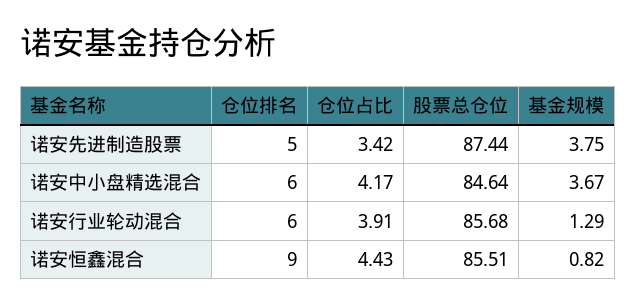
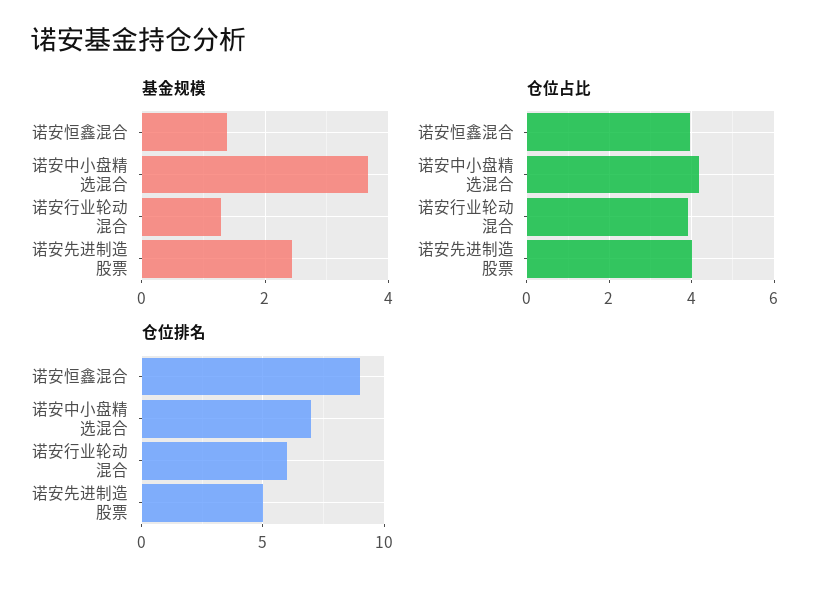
仓位占比, 诺安先进制造股票: 3.42 -> 4
股票总仓位, 诺安先进制造股票: 87.44 -> none
基金规模, 诺安先进制造股票: 3.75 -> 2.4
仓位排名, 诺安中小盘精选混合: 6 -> 7
股票总仓位, 诺安中小盘精选混合: 84.64 -> none
股票总仓位, 诺安行业轮动混合: 85.68 -> none
仓位占比, 诺安恒鑫混合: 4.43 -> 4
股票总仓位, 诺安恒鑫混合: 85.51 -> none
基金规模, 诺安恒鑫混合: 0.82 -> 1.4

